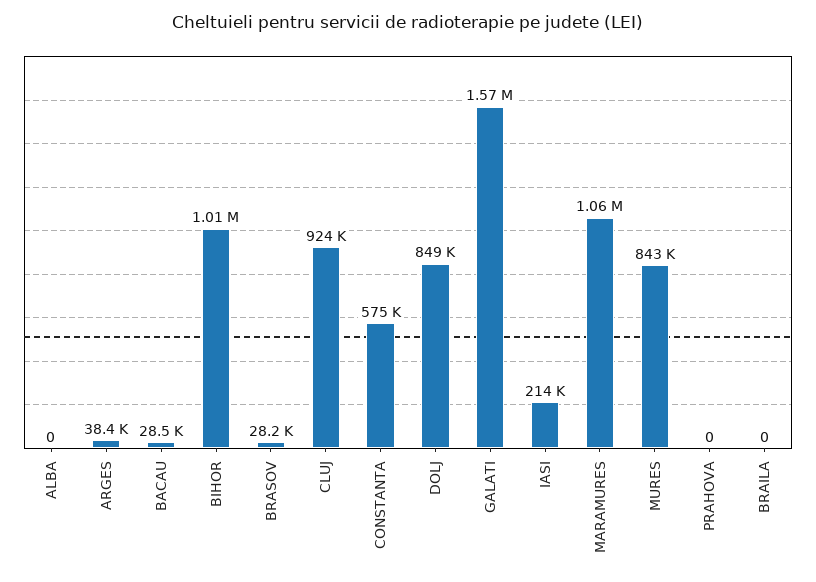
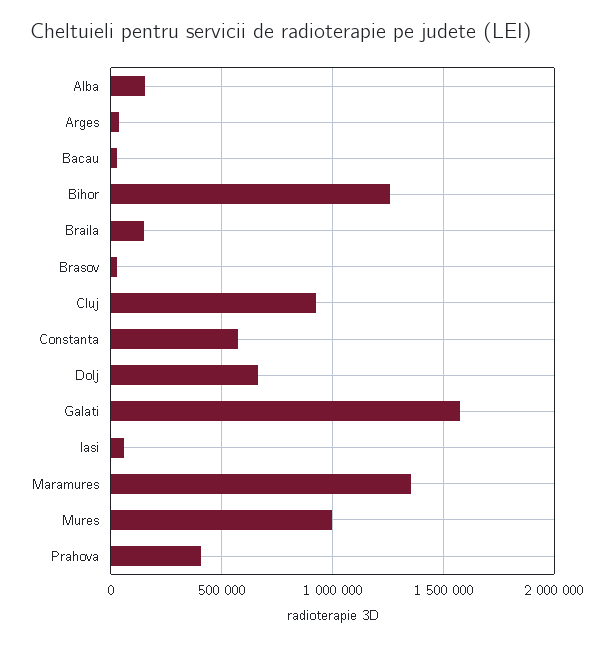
ALBA: 0 -> 150000
BIHOR: 1010000 -> 1250000
DOLJ: 849000 -> 650000
IASI: 214000 -> 50000
MARAMURES: 1060000 -> 1350000
MURES: 843000 -> 1000000
PRAHOVA: 0 -> 400000
BRAILA: 0 -> 150000

